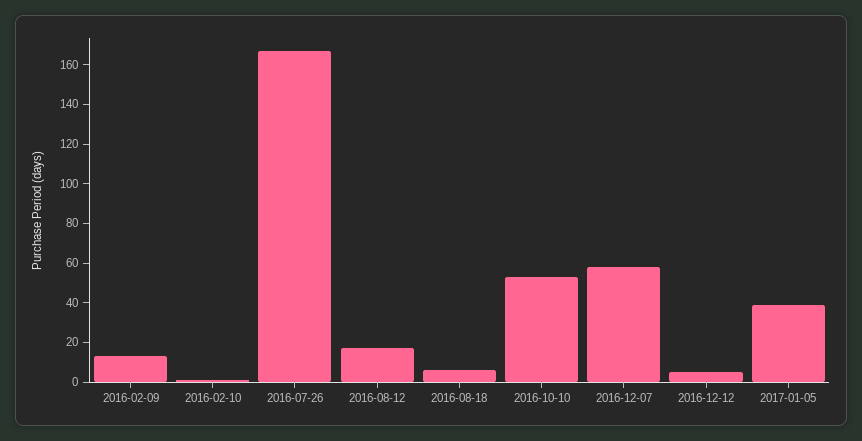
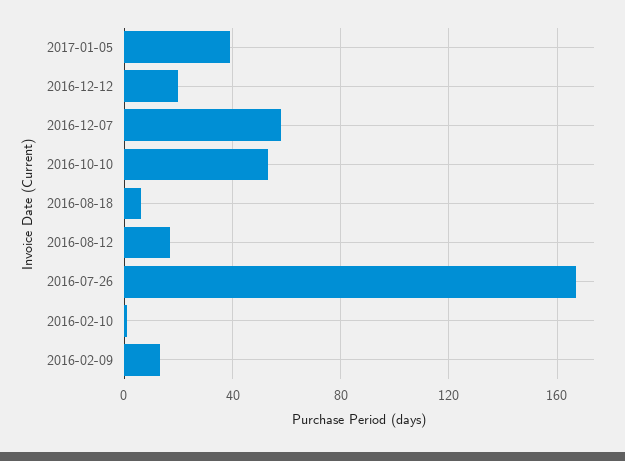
2016-12-12: 5 -> 20

